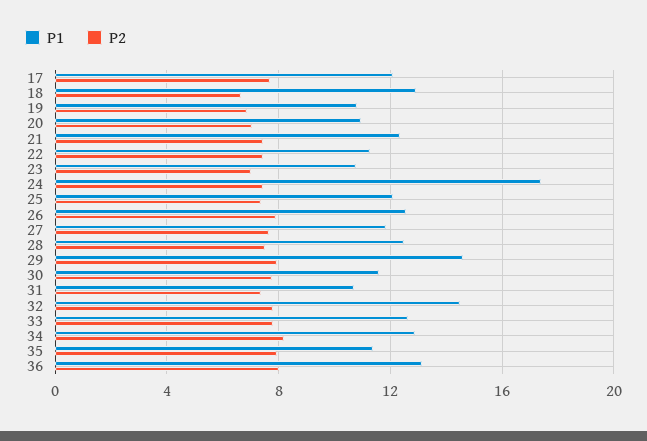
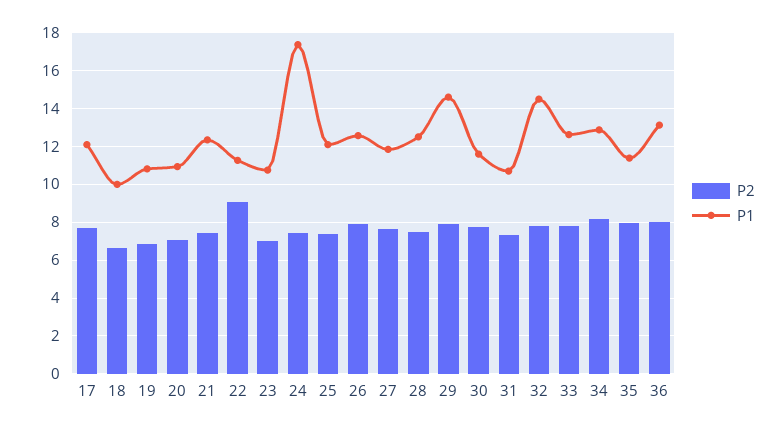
P1, 18: 13 -> 10
P2, 22: 7.5 -> 9

